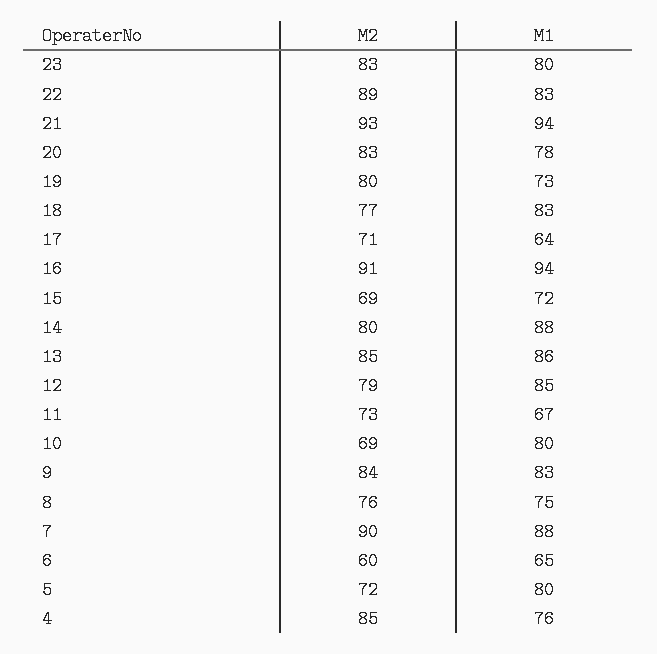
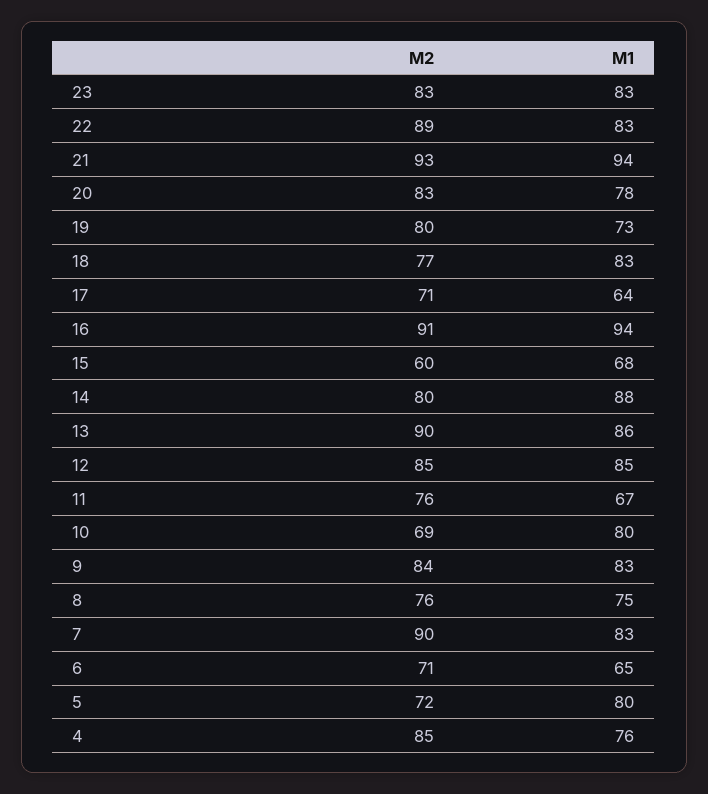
M1, 23: 80 -> 83
M2, 15: 69 -> 60
M1, 15: 72 -> 68
M2, 13: 85 -> 90
M2, 12: 79 -> 85
M2, 11: 73 -> 76
M1, 7: 88 -> 83
M2, 6: 60 -> 71

